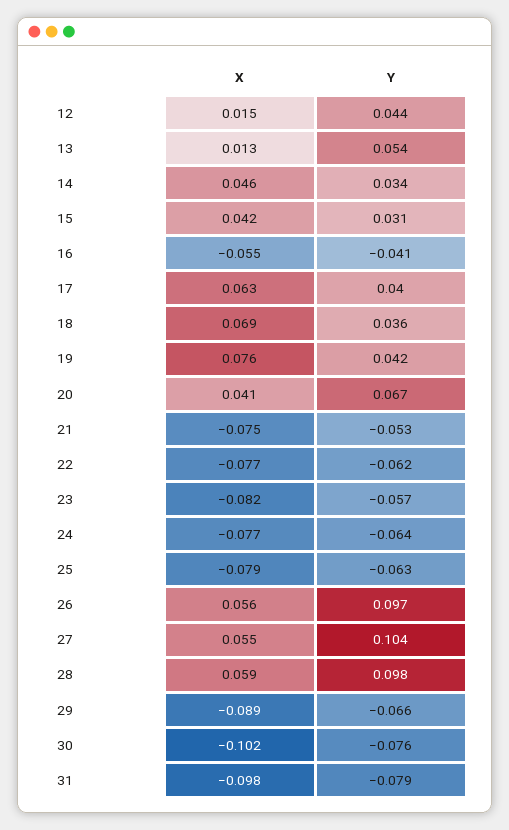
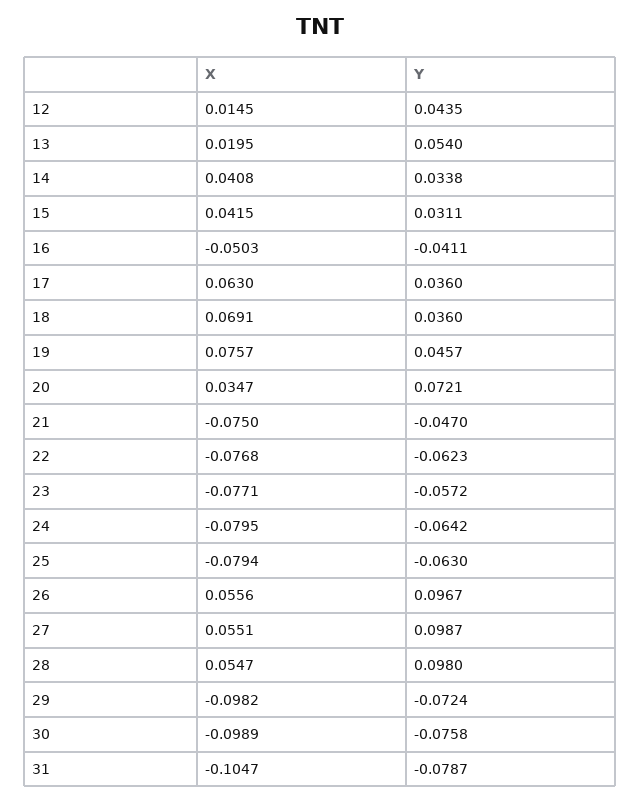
X, 13: 0.013 -> 0.0195
X, 14: 0.046 -> 0.0408
X, 16: -0.055 -> -0.0503
Y, 17: 0.04 -> 0.036
Y, 19: 0.042 -> 0.0457
X, 20: 0.041 -> 0.0347
Y, 20: 0.067 -> 0.0721
Y, 21: -0.053 -> -0.047
X, 23: -0.082 -> -0.0771
X, 24: -0.077 -> -0.0795
Y, 27: 0.104 -> 0.0987
X, 28: 0.059 -> 0.0547
X, 29: -0.089 -> -0.0982
Y, 29: -0.066 -> -0.0724
X, 30: -0.102 -> -0.0989
X, 31: -0.098 -> -0.1047

